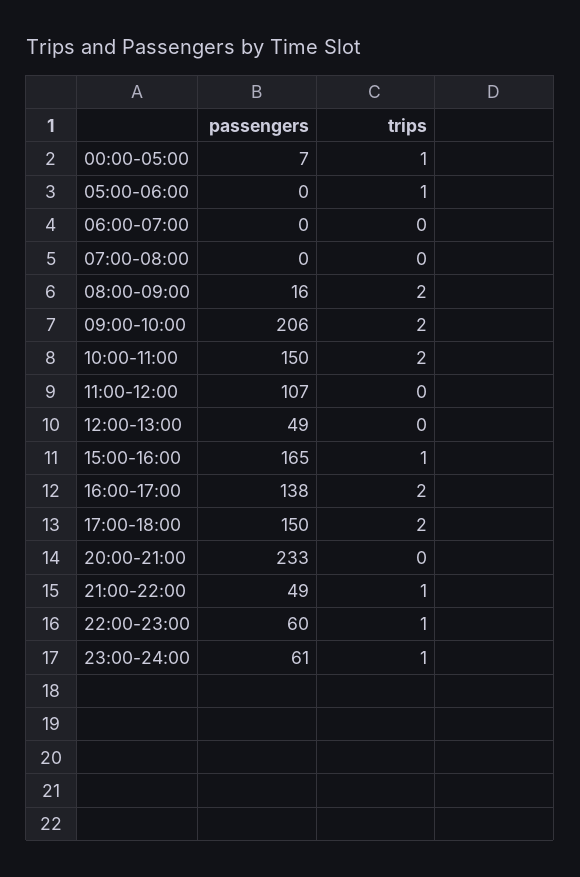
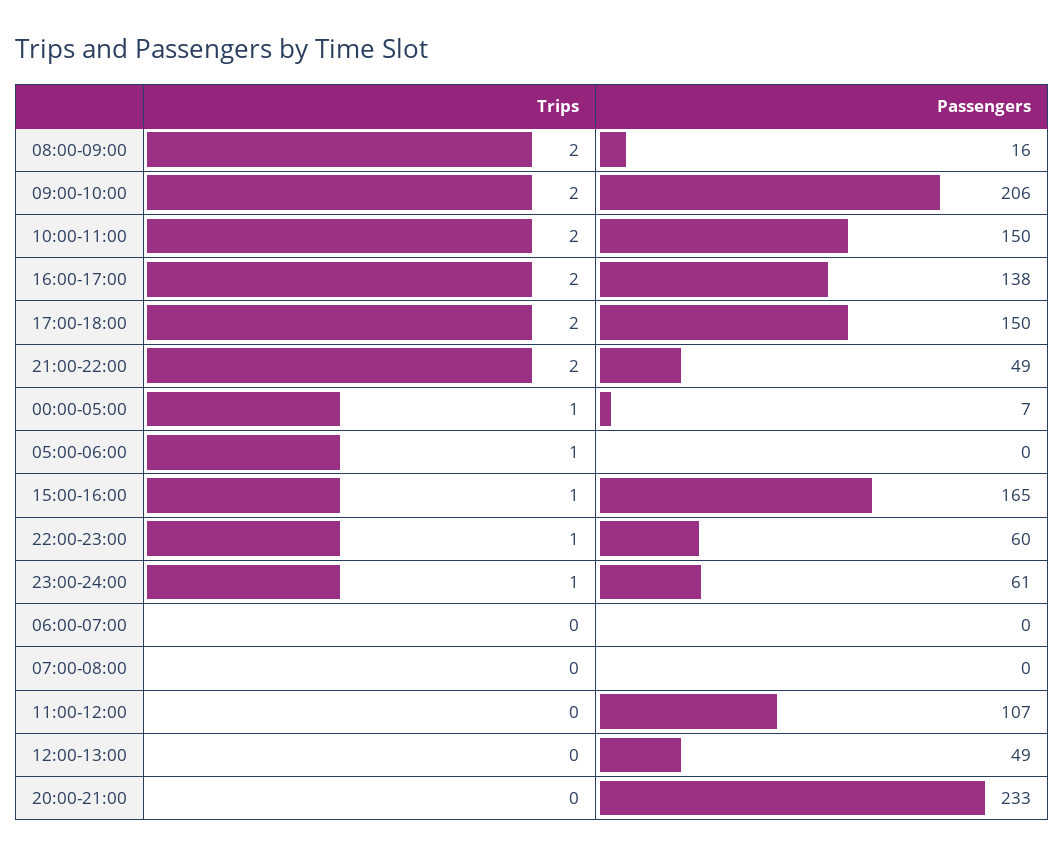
trips, 21:00-22:00: 1 -> 2

